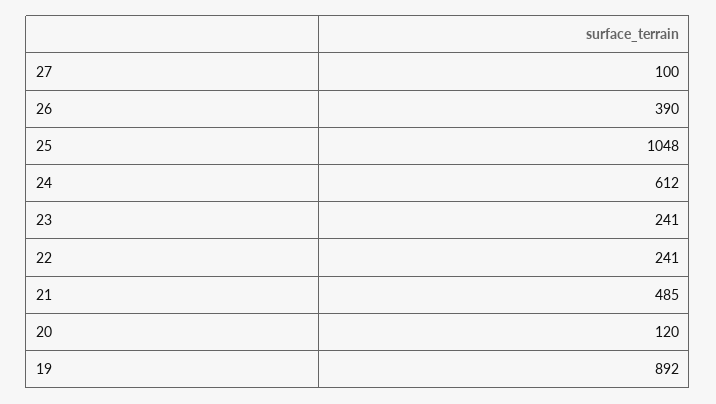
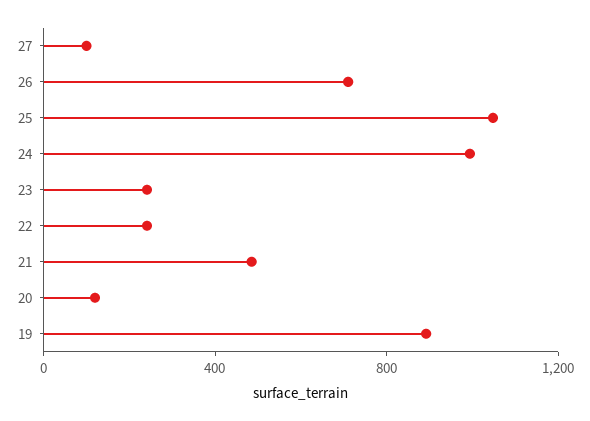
26: 390 -> 700
24: 612 -> 1000

